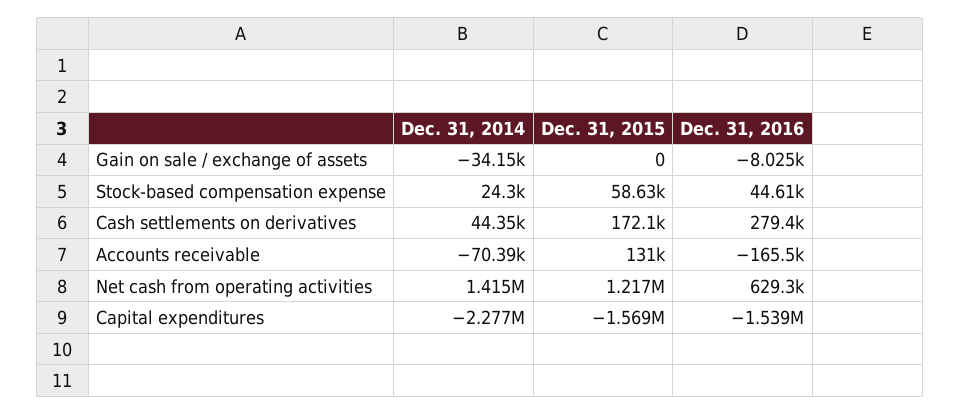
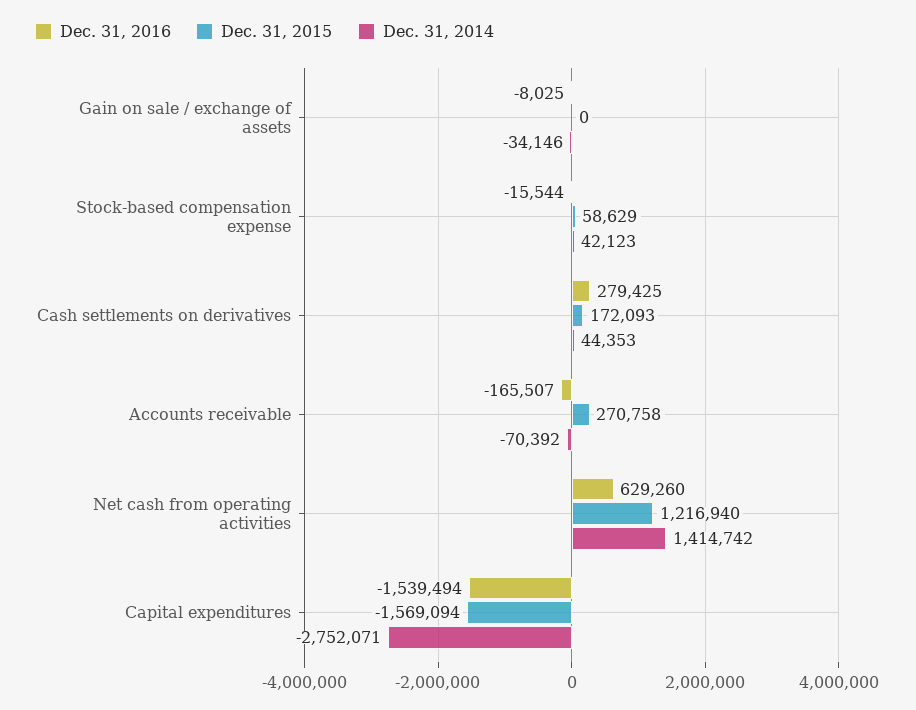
Dec. 31, 2014, Stock-based compensation expense: 24300 -> 42123
Dec. 31, 2016, Stock-based compensation expense: 44610 -> -15544
Dec. 31, 2015, Accounts receivable: 131000 -> 270758
Dec. 31, 2014, Capital expenditures: -2277000 -> -2752071

